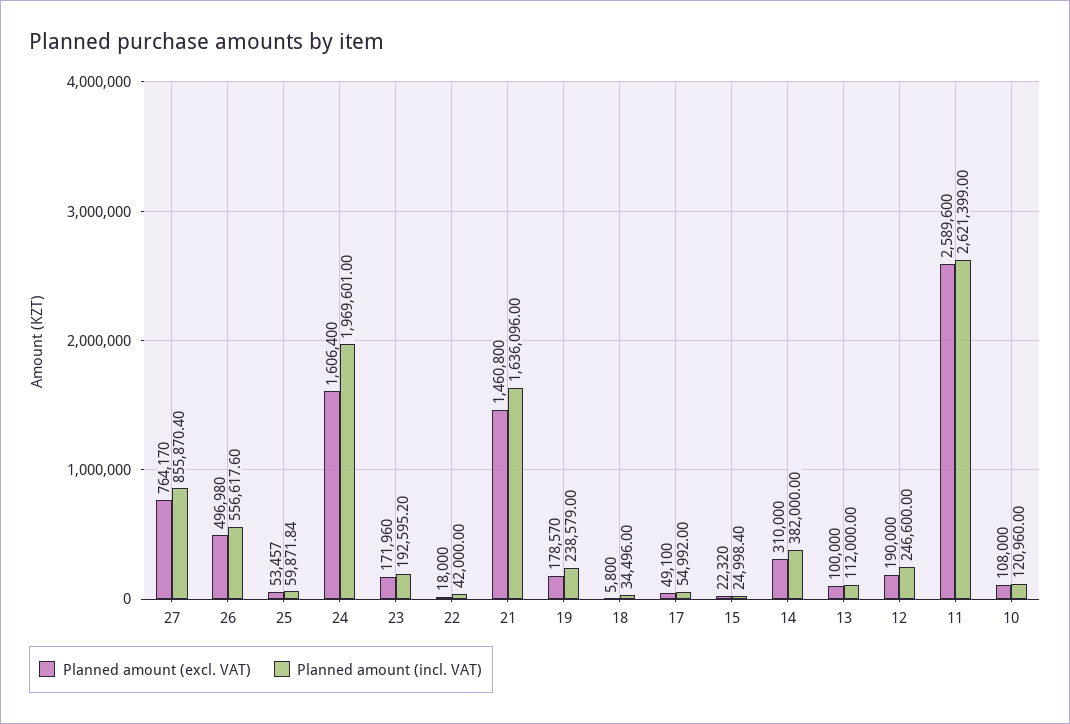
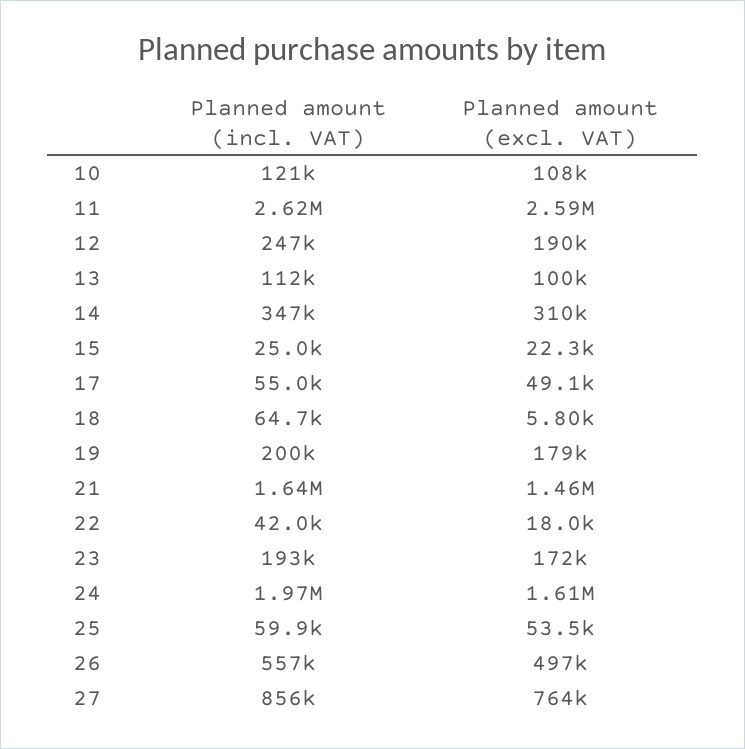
Planned amount (incl. VAT), 19: 238579 -> 200000
Planned amount (incl. VAT), 18: 34496 -> 64700
Planned amount (incl. VAT), 14: 382000 -> 347000

